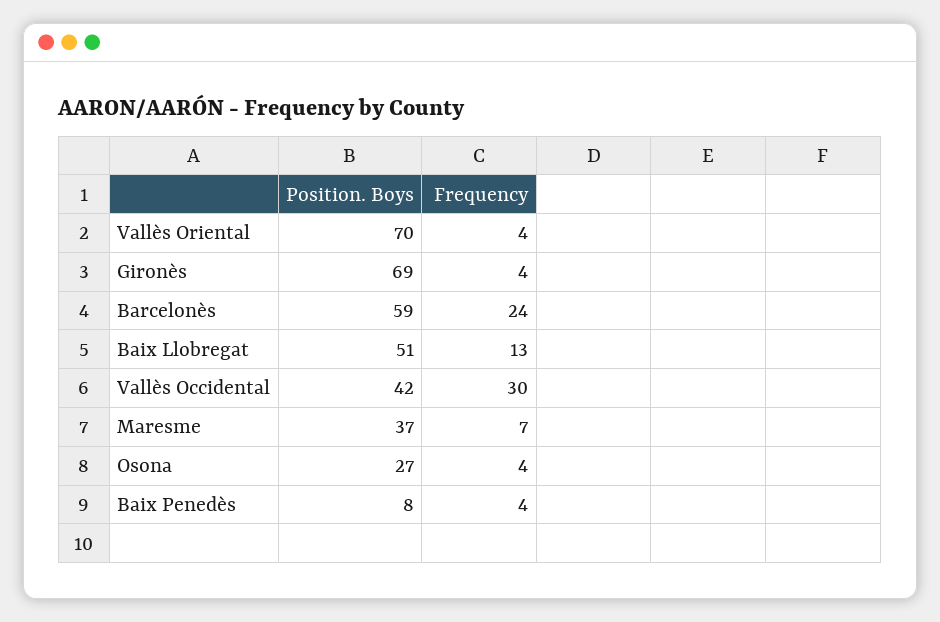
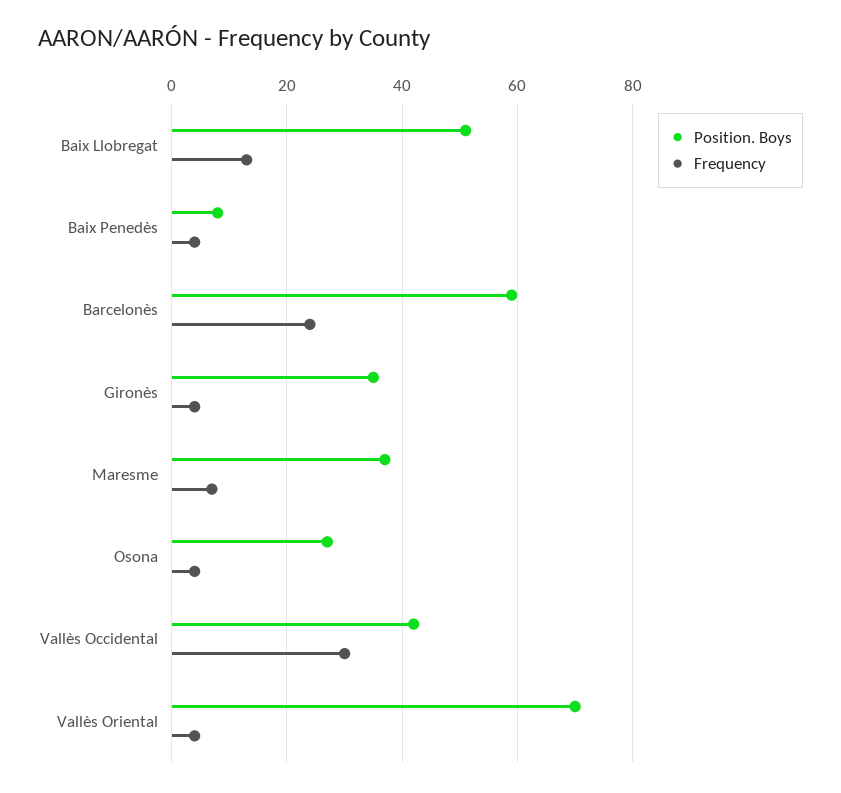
Position. Boys, Gironès: 69 -> 35

